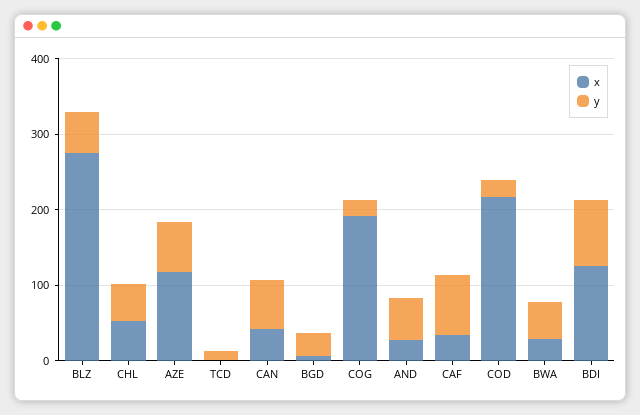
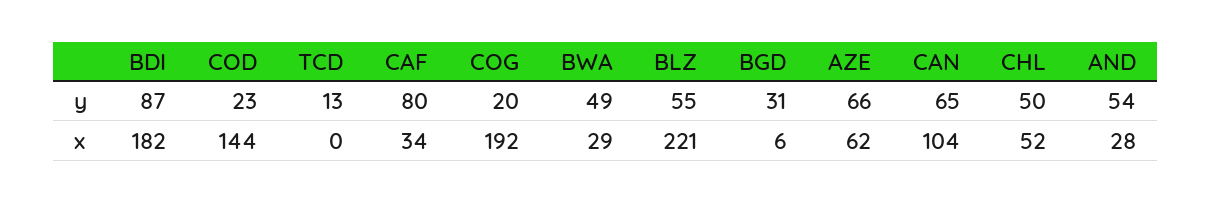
x, BLZ: 280 -> 221
x, AZE: 120 -> 62
x, CAN: 40 -> 104
x, COD: 220 -> 144
x, BDI: 120 -> 182

